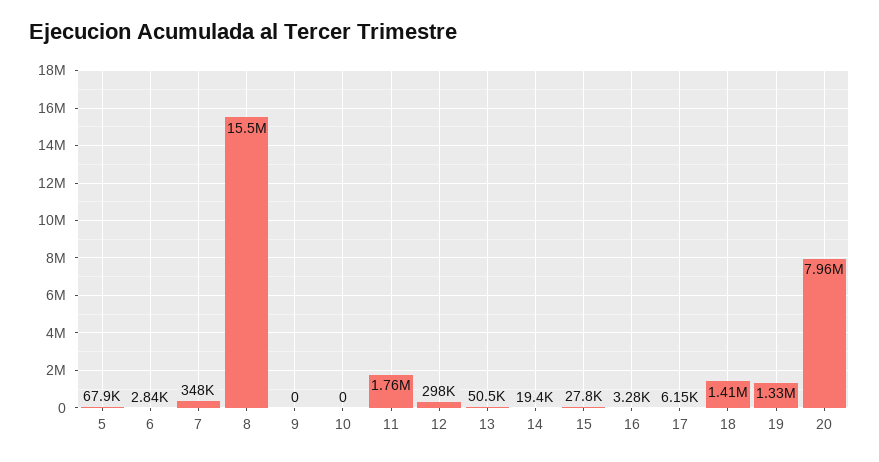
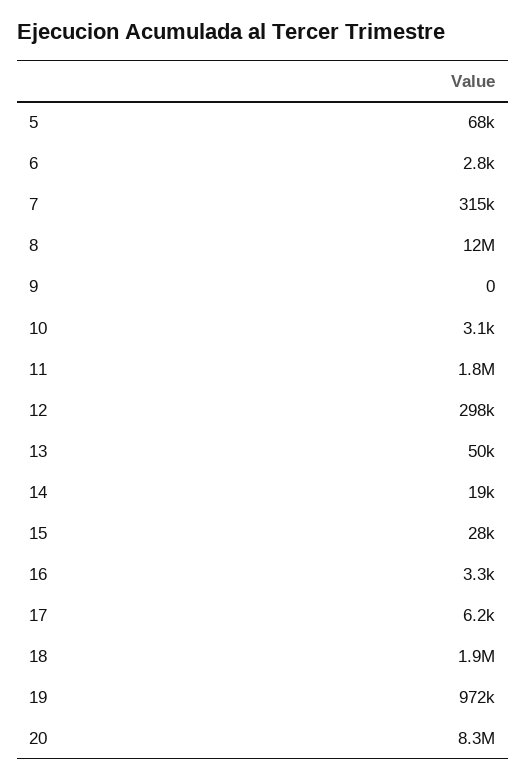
7: 348000 -> 315000
8: 15500000 -> 12000000
10: 0 -> 3100
18: 1410000 -> 1900000
19: 1330000 -> 972000
20: 7960000 -> 8300000

